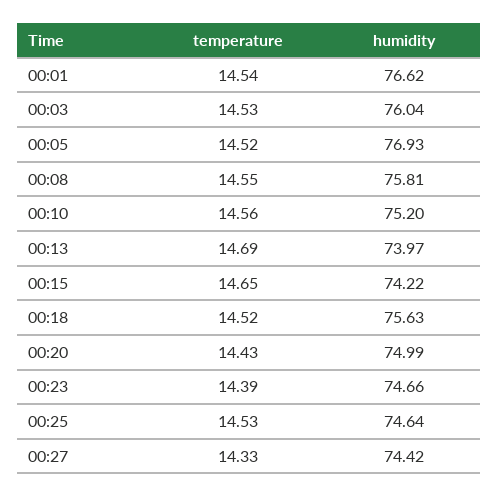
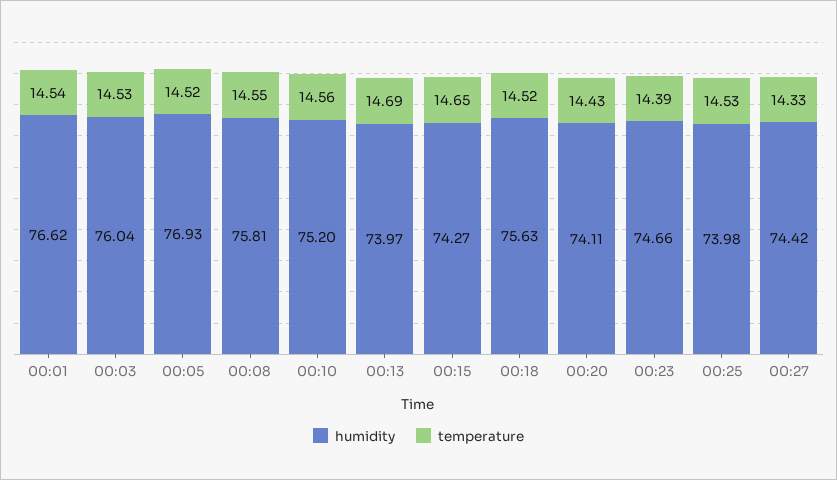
humidity, 00:15: 74.22 -> 74.27
humidity, 00:20: 74.99 -> 74.11
humidity, 00:25: 74.64 -> 73.98

